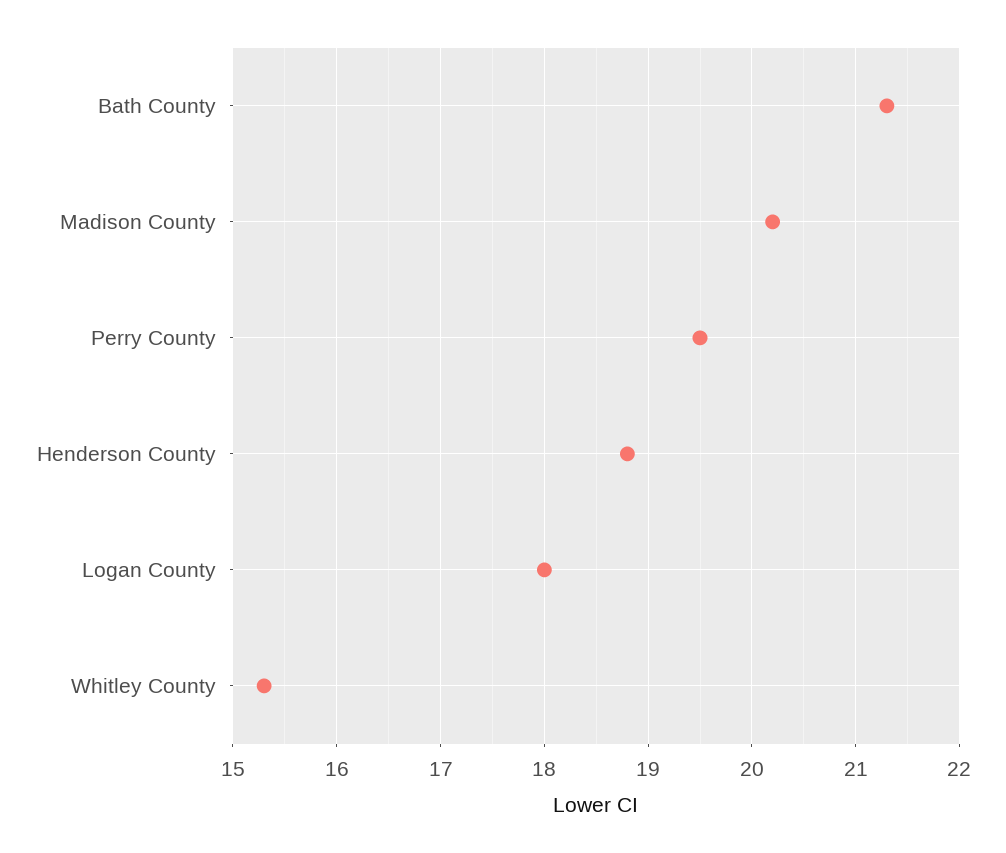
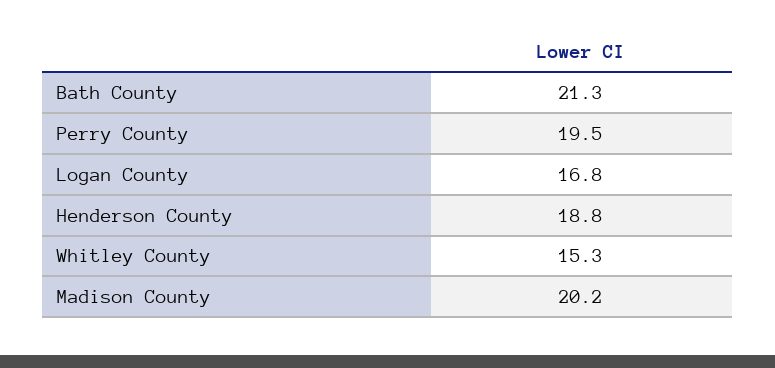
Logan County: 18 -> 16.8

